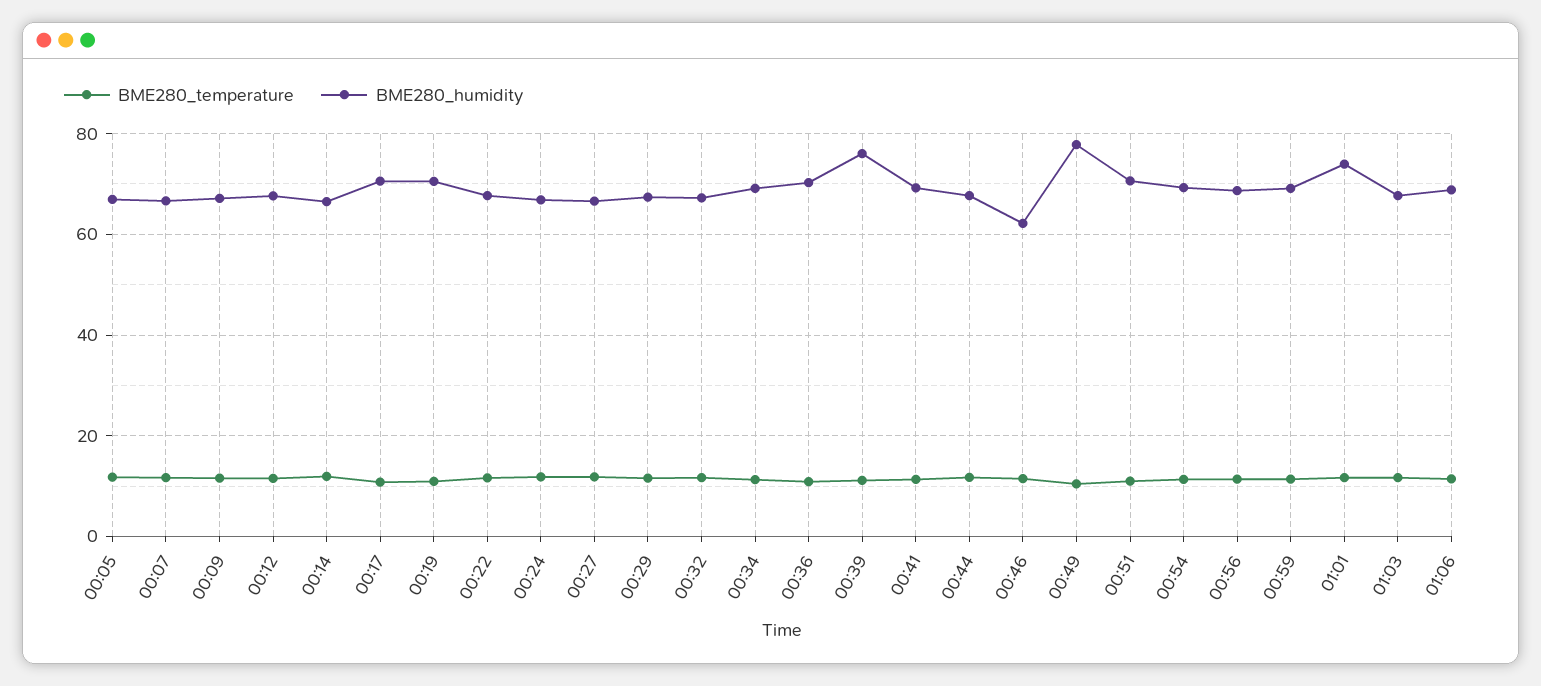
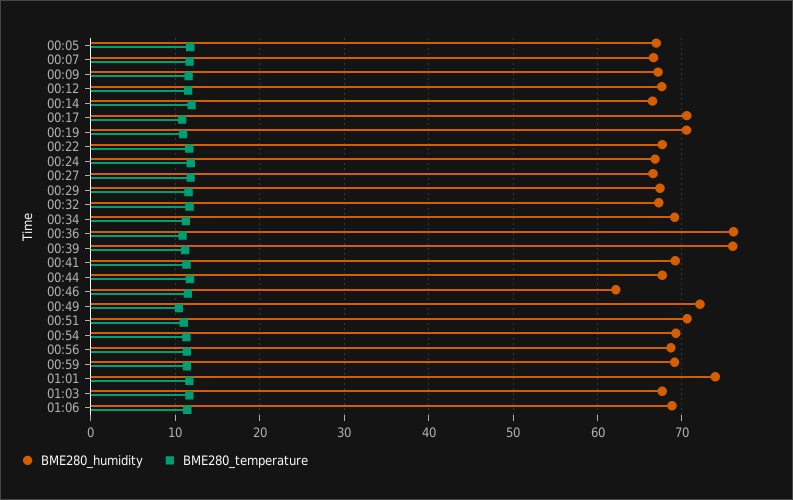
BME280_humidity, 00:36: 70 -> 76
BME280_humidity, 00:49: 78 -> 72

